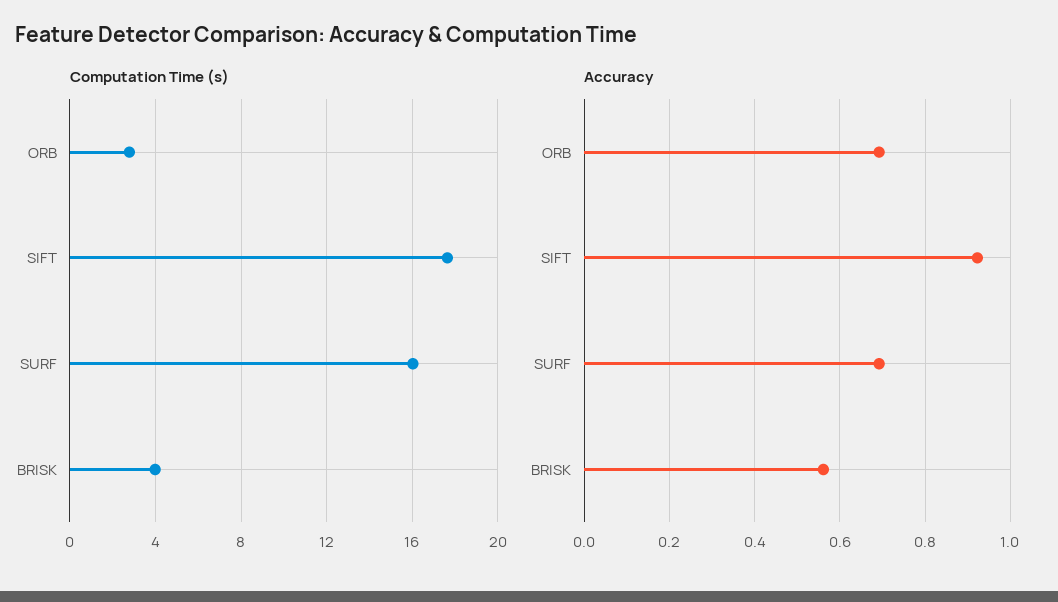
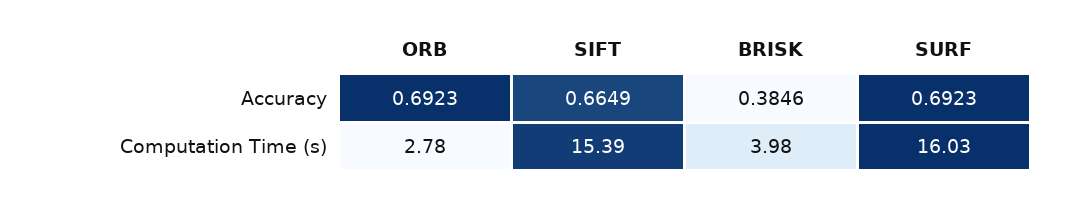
Computation Time (s), SIFT: 17.5 -> 15.39
Accuracy, SIFT: 0.92 -> 0.6649
Accuracy, BRISK: 0.56 -> 0.3846

